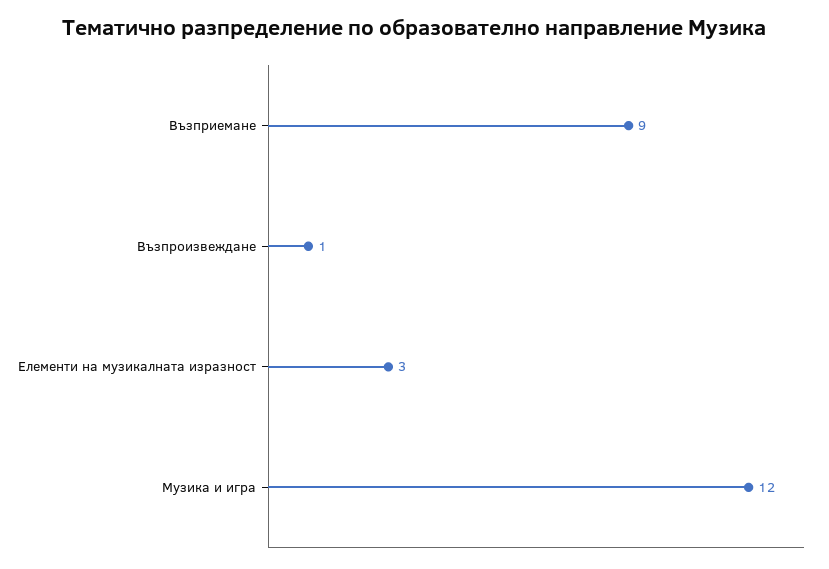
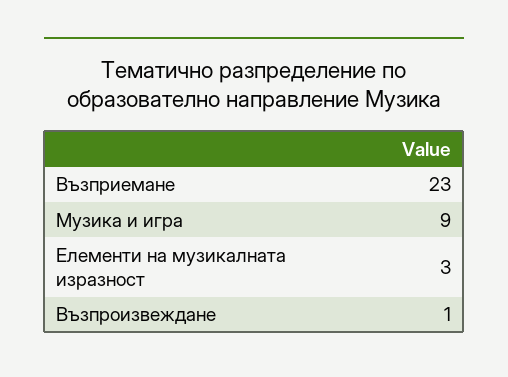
Възприемане: 9 -> 23
Музика и игра: 12 -> 9

